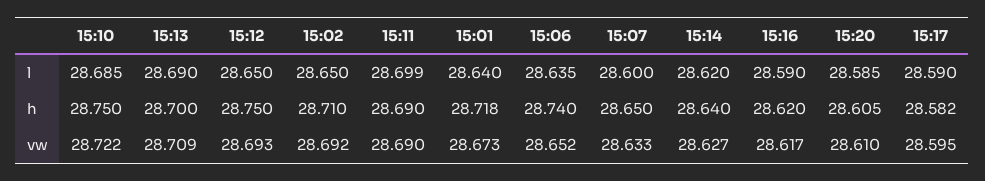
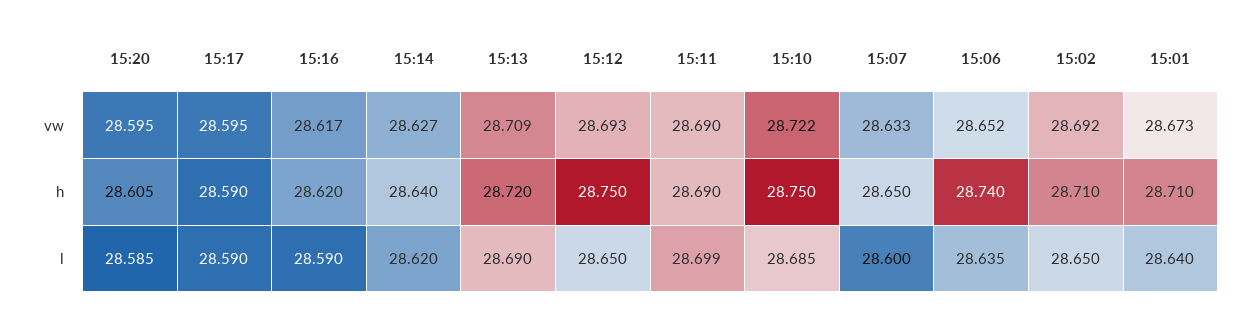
15:13, h: 28.7 -> 28.72
15:01, h: 28.718 -> 28.71
15:17, h: 28.582 -> 28.59
15:20, vw: 28.61 -> 28.595

